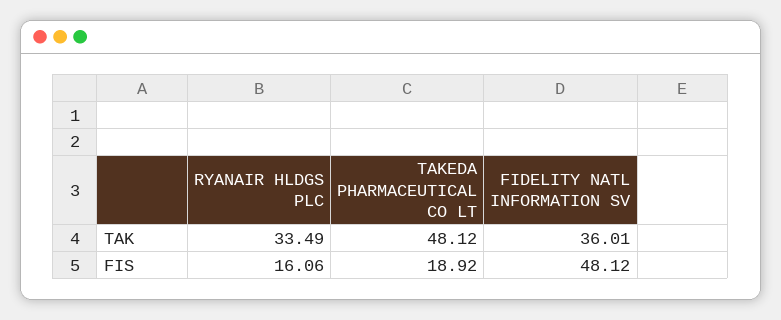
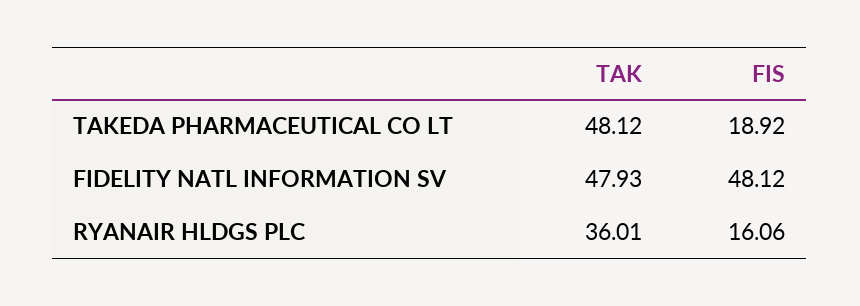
RYANAIR HLDGS PLC, TAK: 33.49 -> 36.01
FIDELITY NATL INFORMATION SV, TAK: 36.01 -> 47.93

